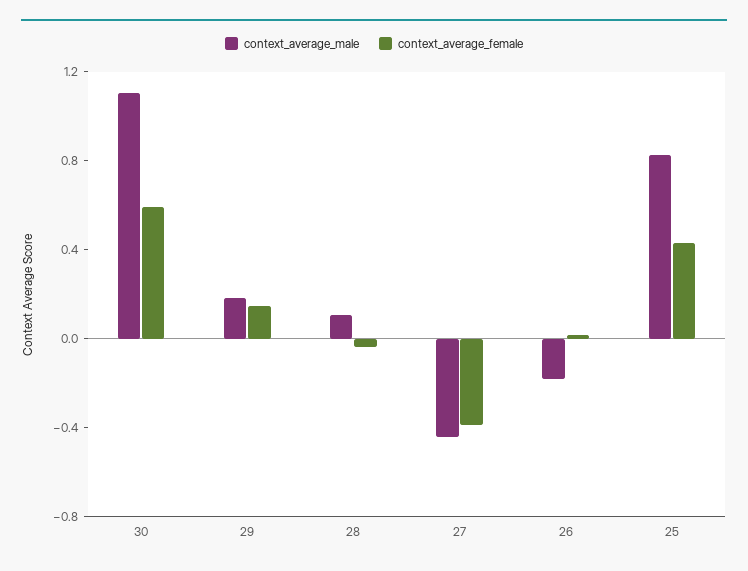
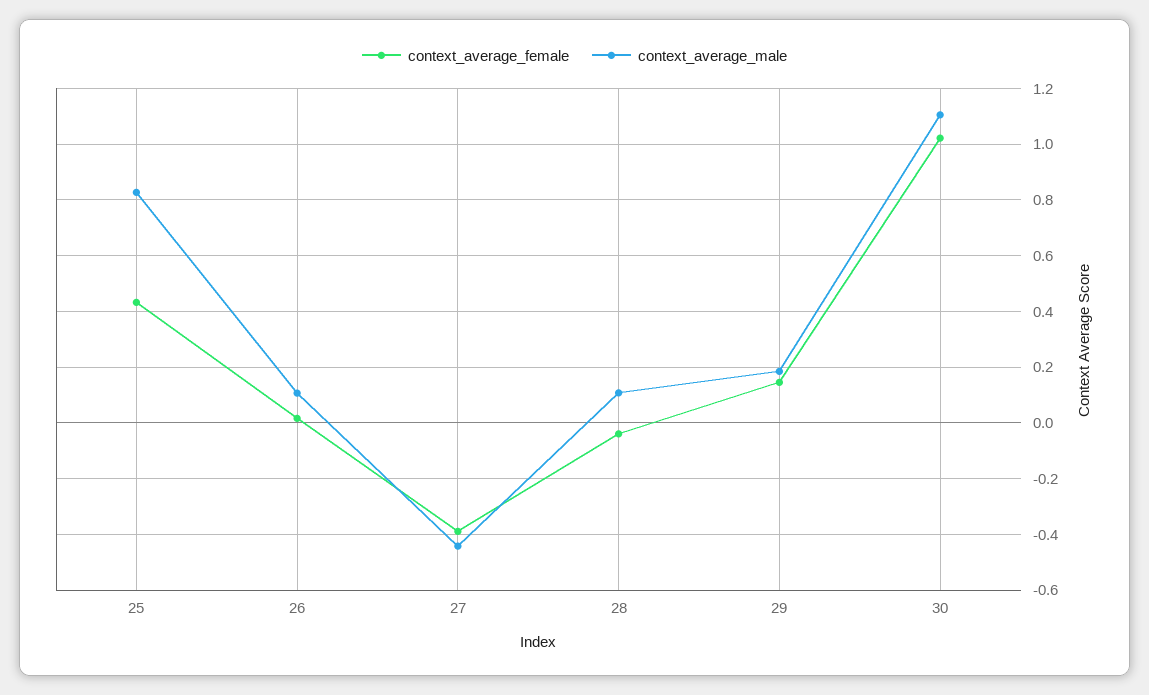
context_average_female, 30: 0.6 -> 1.025
context_average_male, 26: -0.2 -> 0.1

